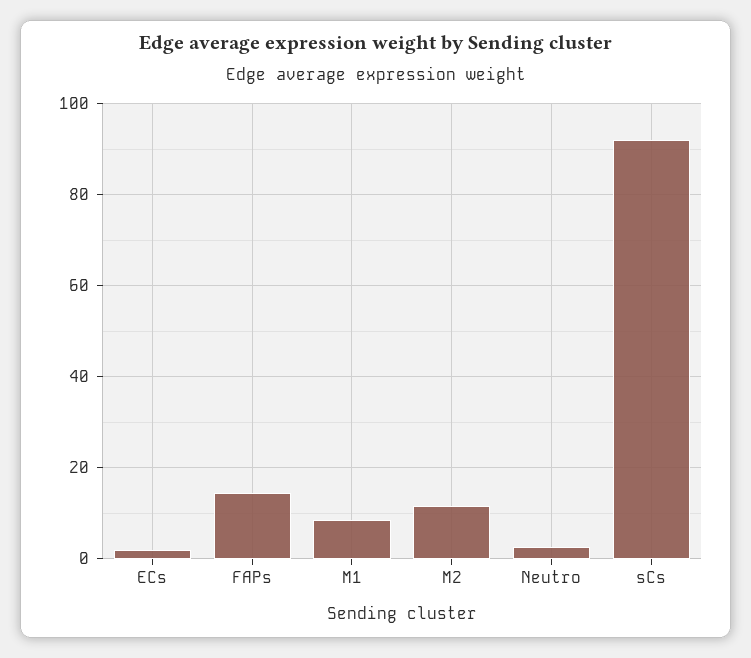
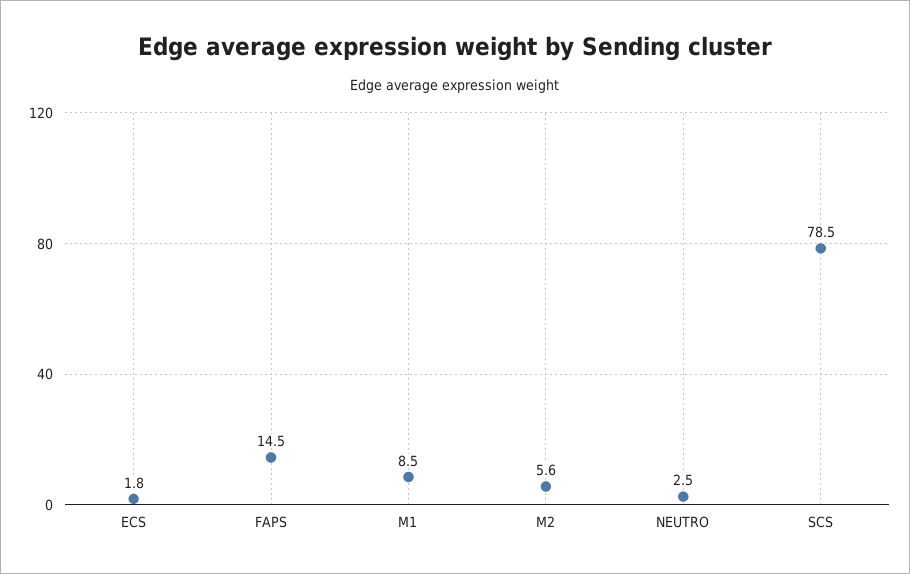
M2: 12 -> 5.6
sCs: 92 -> 78.5

